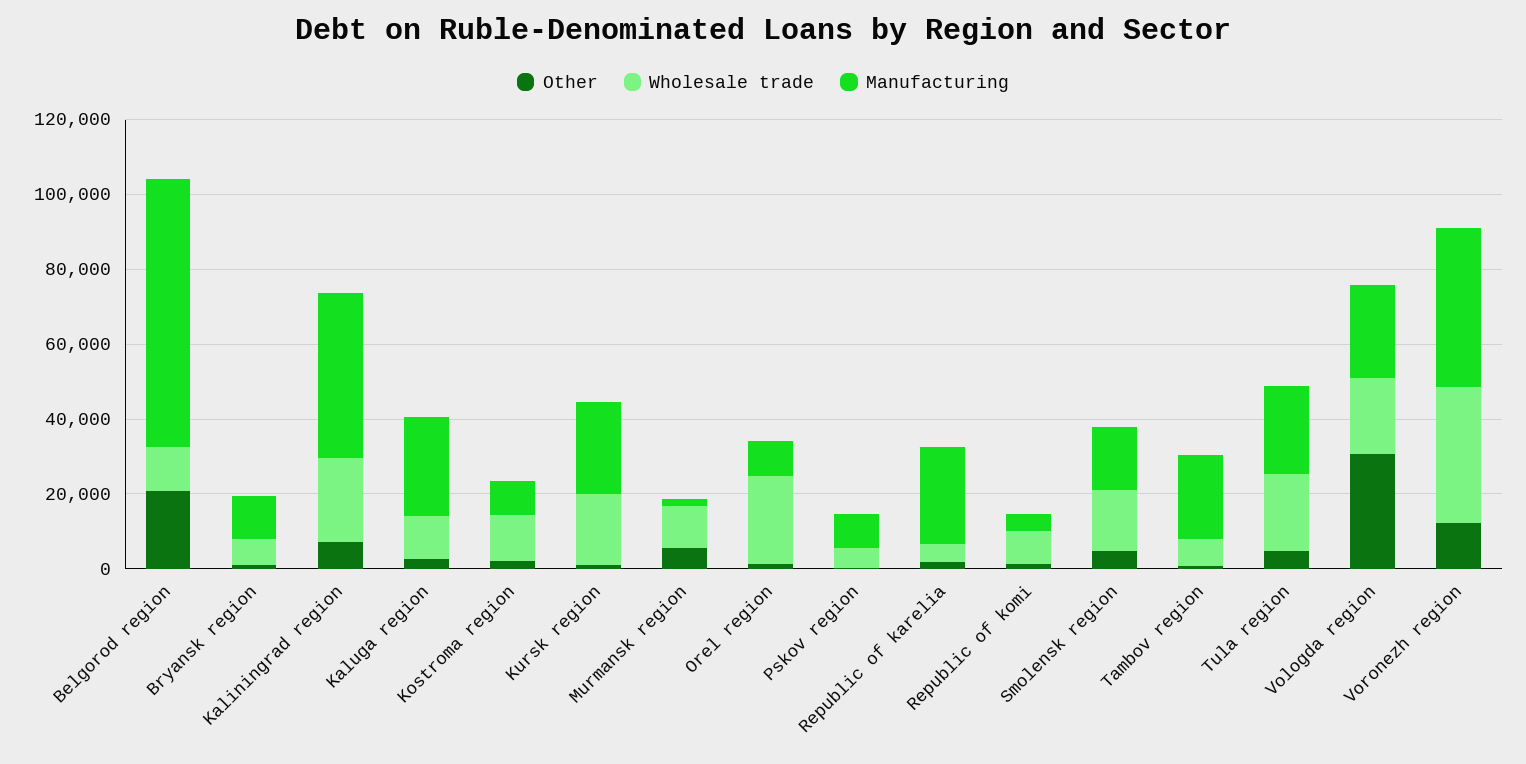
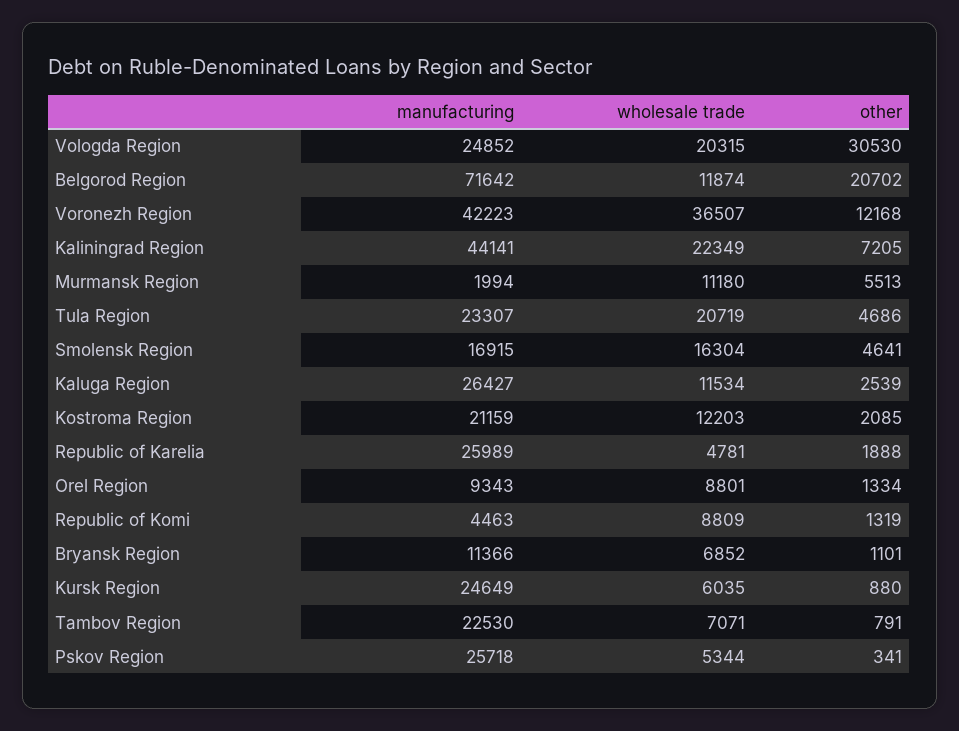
Manufacturing, Kostroma region: 10000 -> 21159
Wholesale trade, Kursk region: 20000 -> 6035
Wholesale trade, Orel region: 25000 -> 8801
Manufacturing, Pskov region: 10000 -> 25718

